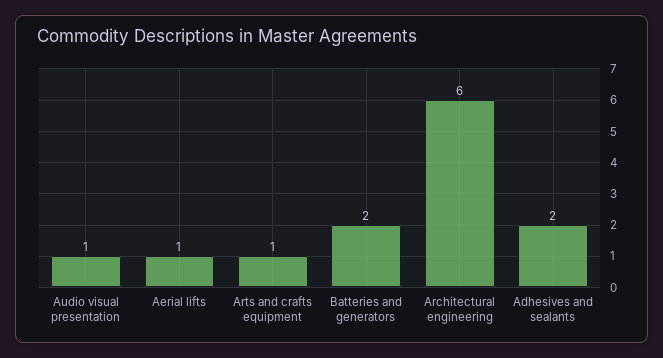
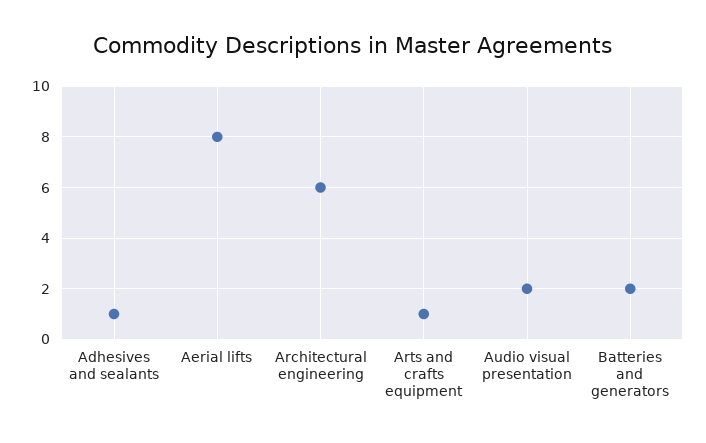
Audio visual presentation: 1 -> 2
Aerial lifts: 1 -> 8
Adhesives and sealants: 2 -> 1

